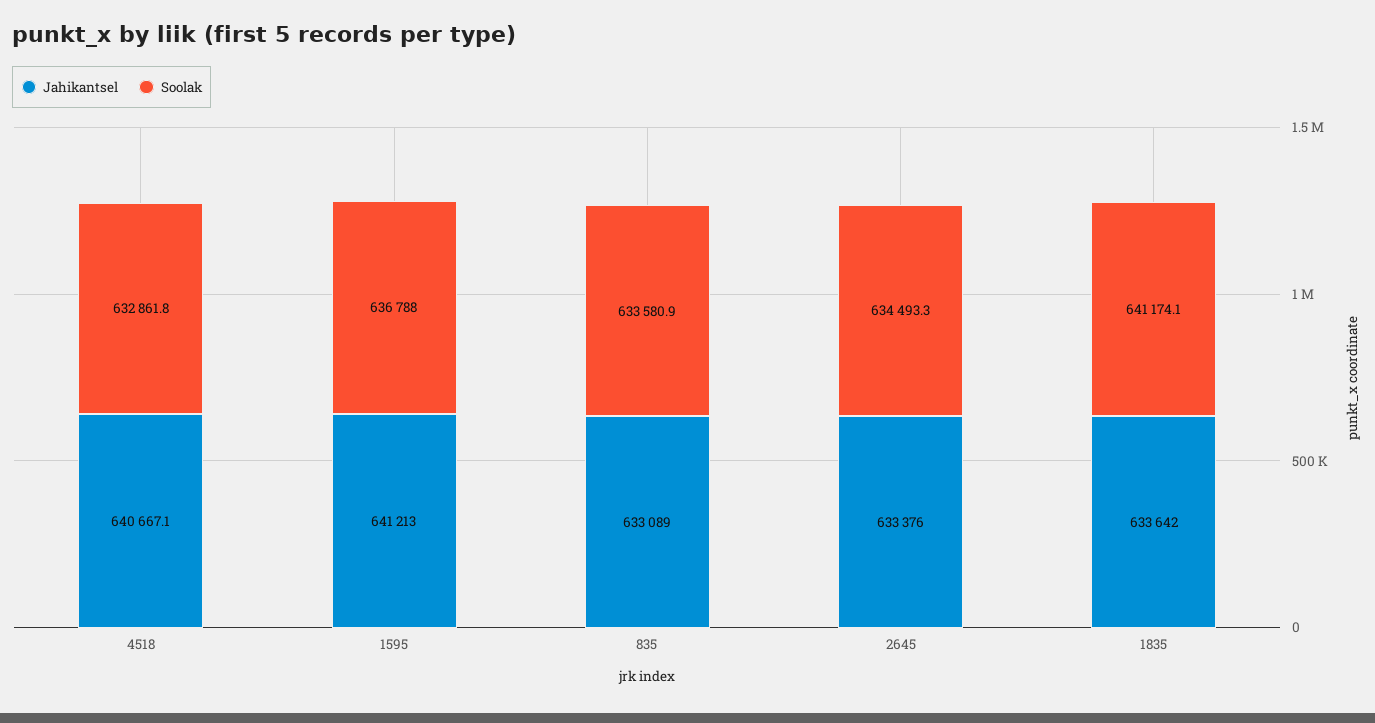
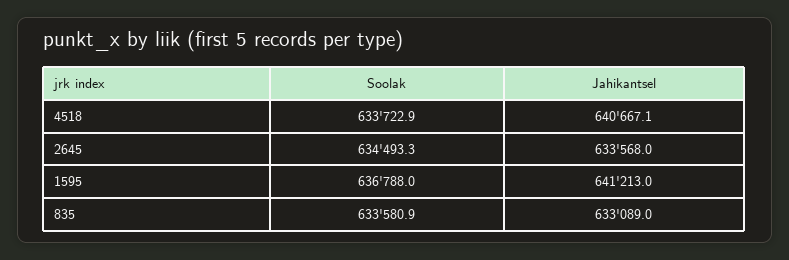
Soolak, 4518: 632861.8 -> 633722.9
Jahikantsel, 2645: 633376 -> 633568
Jahikantsel, 1835: 633642 -> none
Soolak, 1835: 641174.1 -> none

